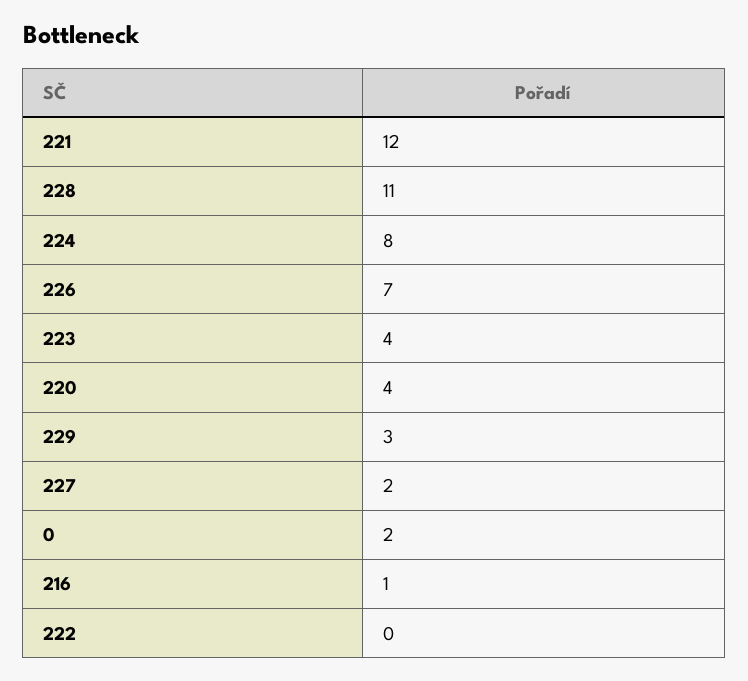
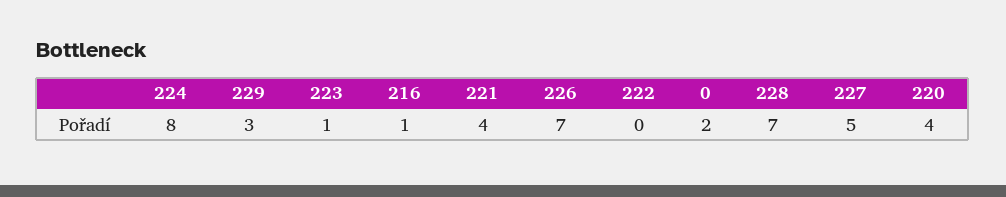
221: 12 -> 4
228: 11 -> 7
223: 4 -> 1
227: 2 -> 5

